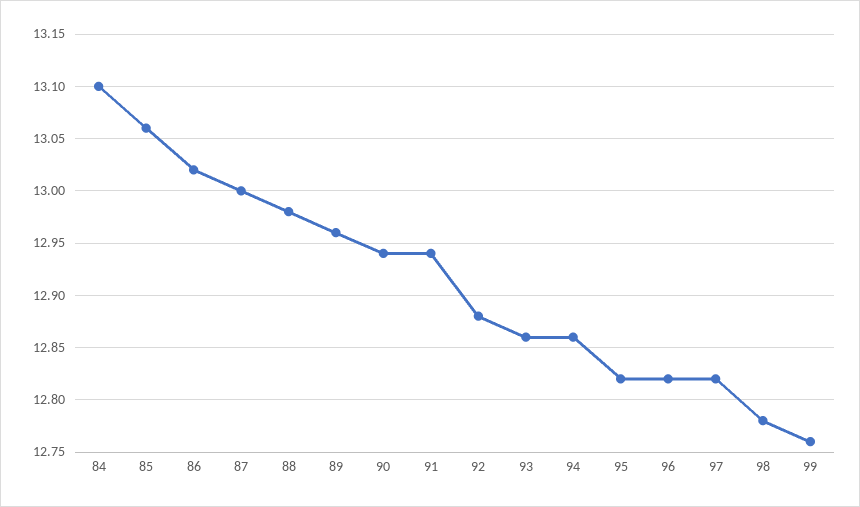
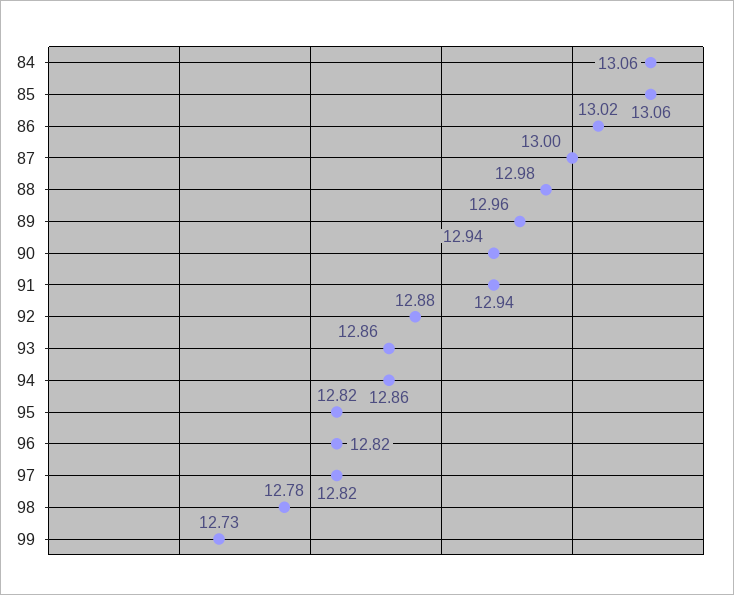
84: 13.1 -> 13.06
99: 12.76 -> 12.73

